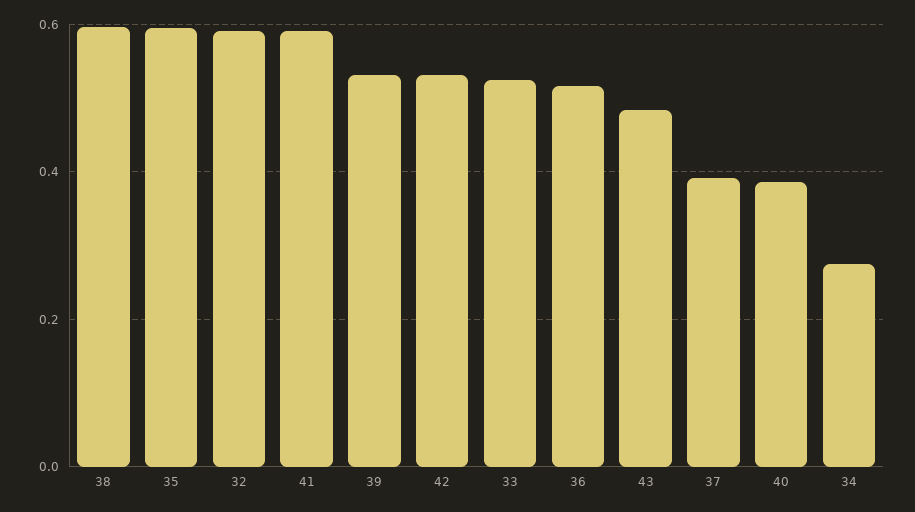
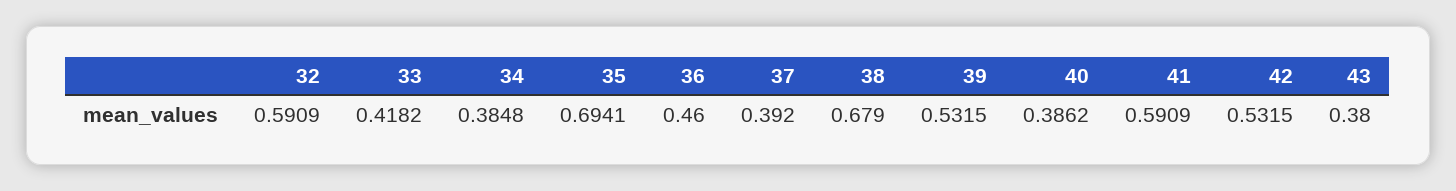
38: 0.6 -> 0.679
35: 0.6 -> 0.6941
33: 0.52 -> 0.4182
36: 0.52 -> 0.46
43: 0.48 -> 0.38
34: 0.28 -> 0.3848

